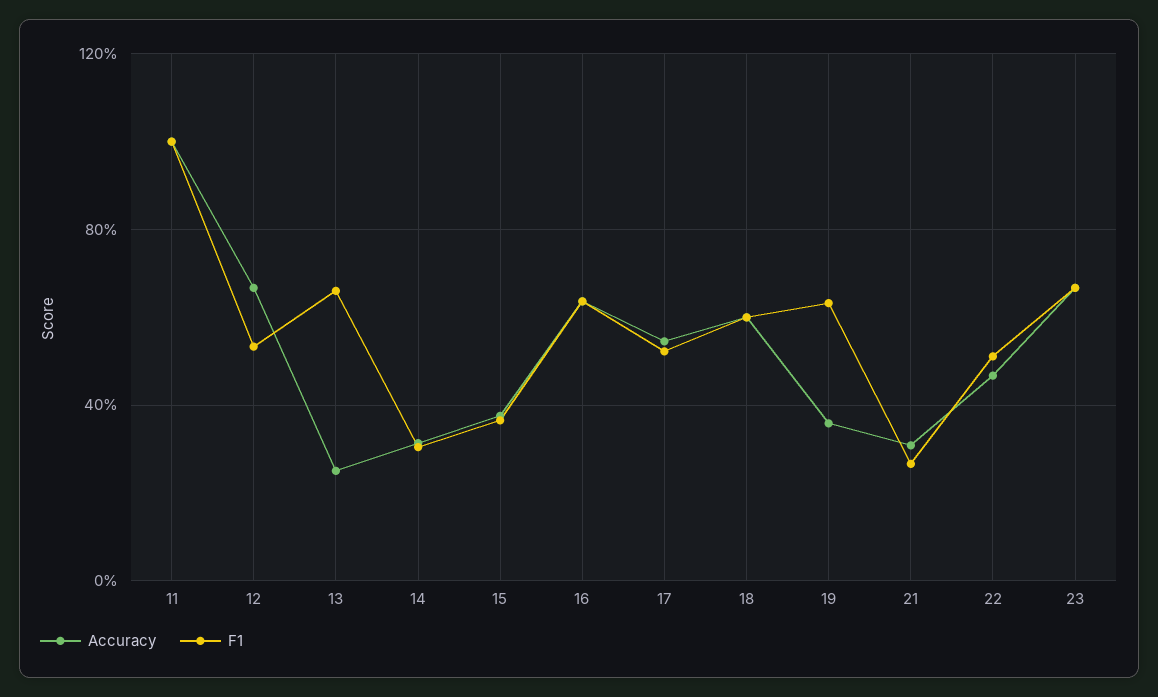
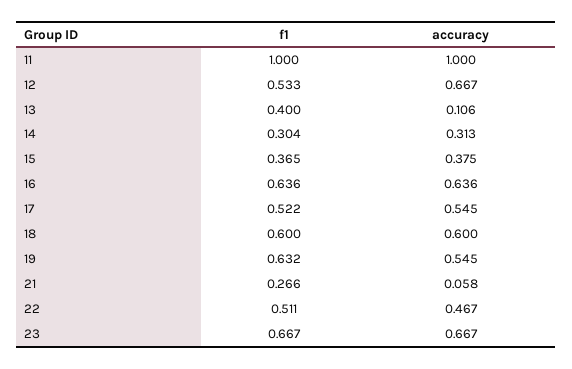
Accuracy, 13: 0.25 -> 0.106
F1, 13: 0.65 -> 0.4
Accuracy, 19: 0.35 -> 0.545
Accuracy, 21: 0.3 -> 0.058

